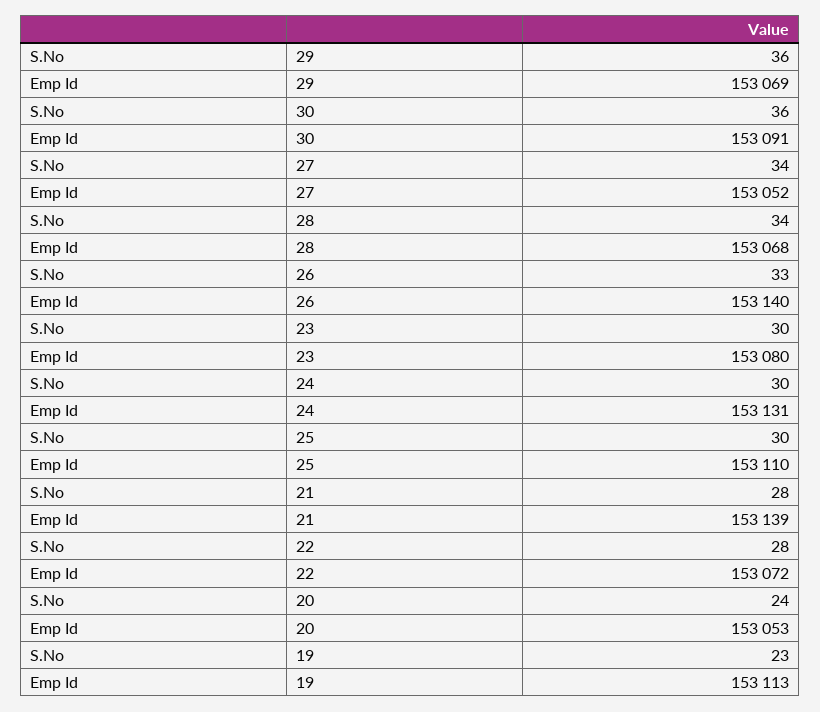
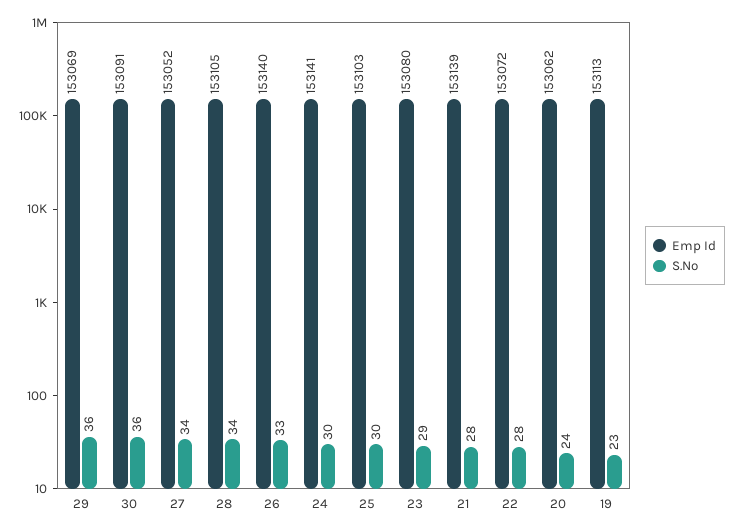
Emp Id, 28: 153068 -> 153105
S.No, 23: 30 -> 29
Emp Id, 24: 153131 -> 153141
Emp Id, 25: 153110 -> 153103
Emp Id, 20: 153053 -> 153062

